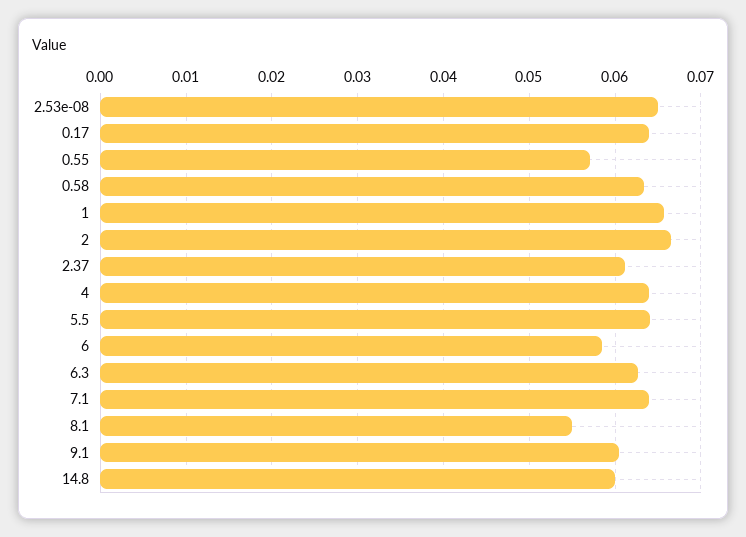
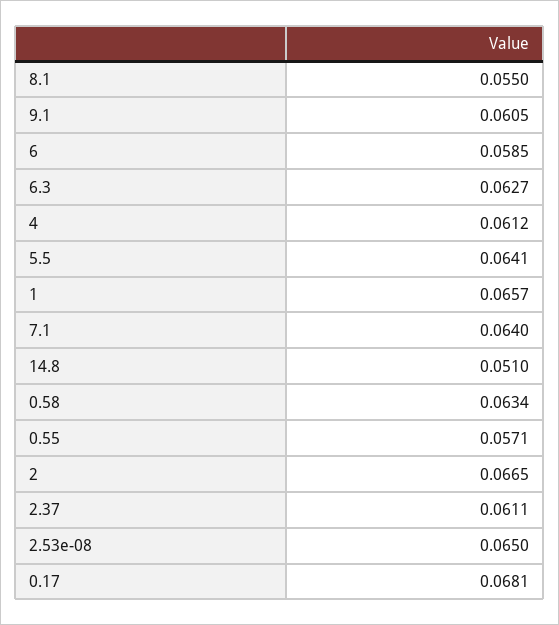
0.17: 0.064 -> 0.0681
4: 0.064 -> 0.0612
14.8: 0.06 -> 0.051

